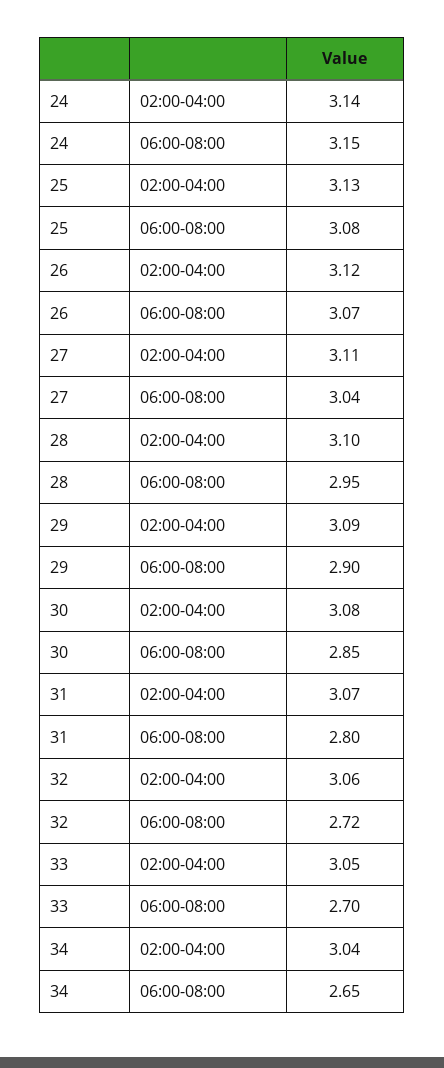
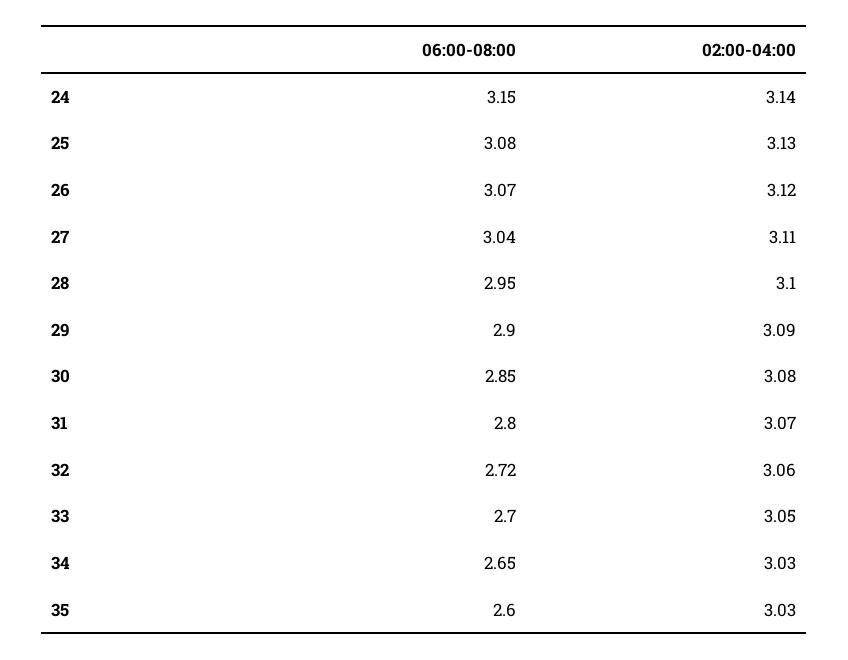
34, 02:00-04:00: 3.04 -> 3.03
35, 06:00-08:00: none -> 2.6
35, 02:00-04:00: none -> 3.03

